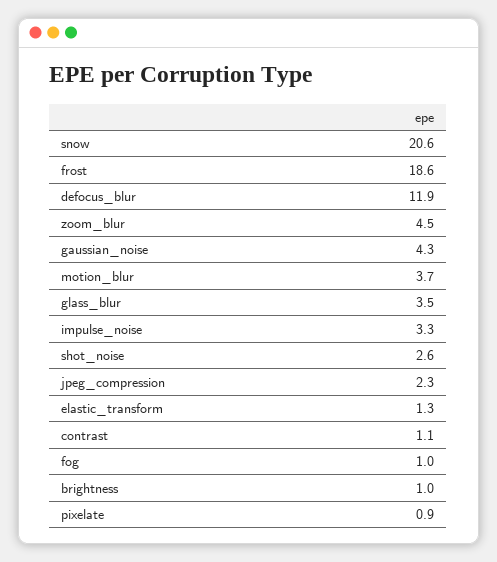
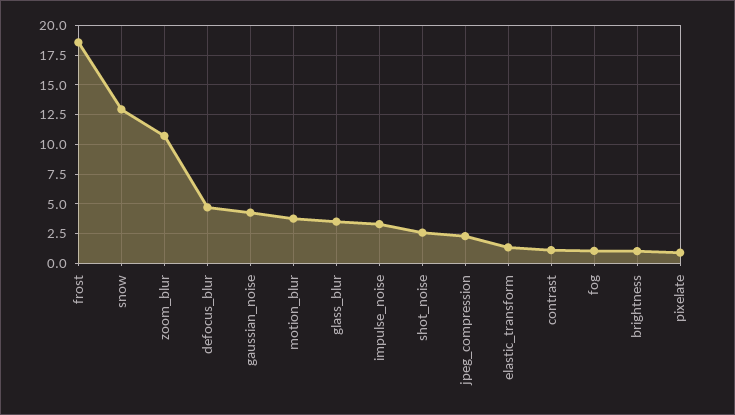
snow: 20.6 -> 12.5
defocus_blur: 11.9 -> 5
zoom_blur: 4.5 -> 10

